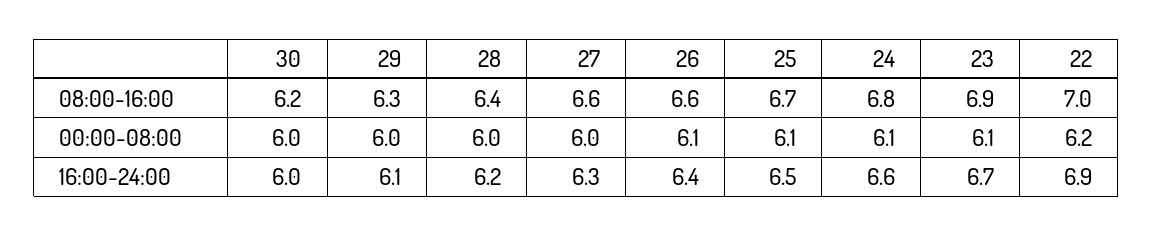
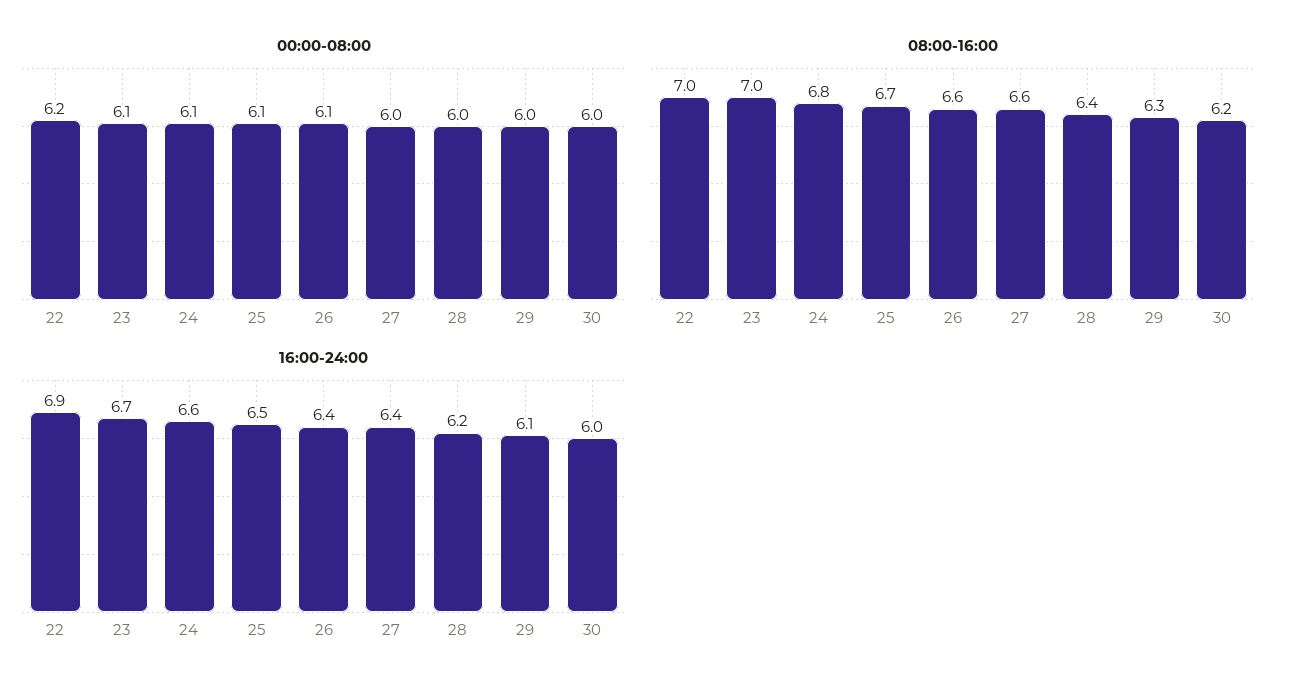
08:00-16:00, 23: 6.9 -> 7
16:00-24:00, 27: 6.3 -> 6.4

